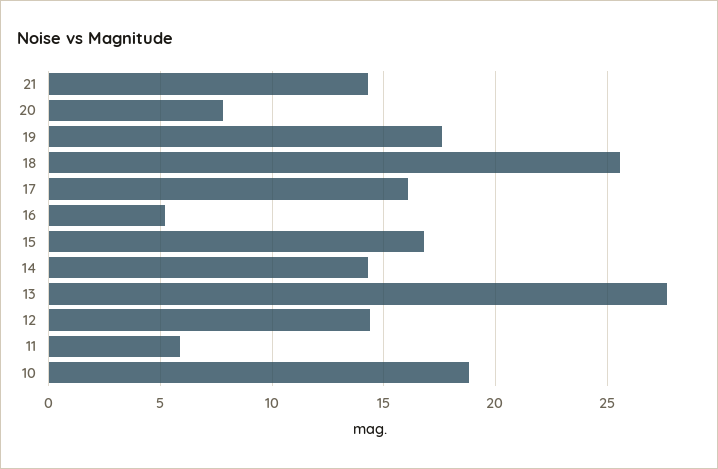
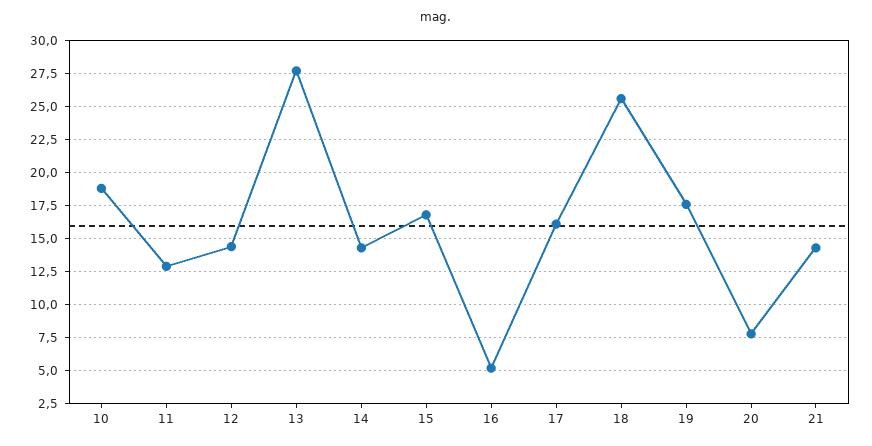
11: 6 -> 13

